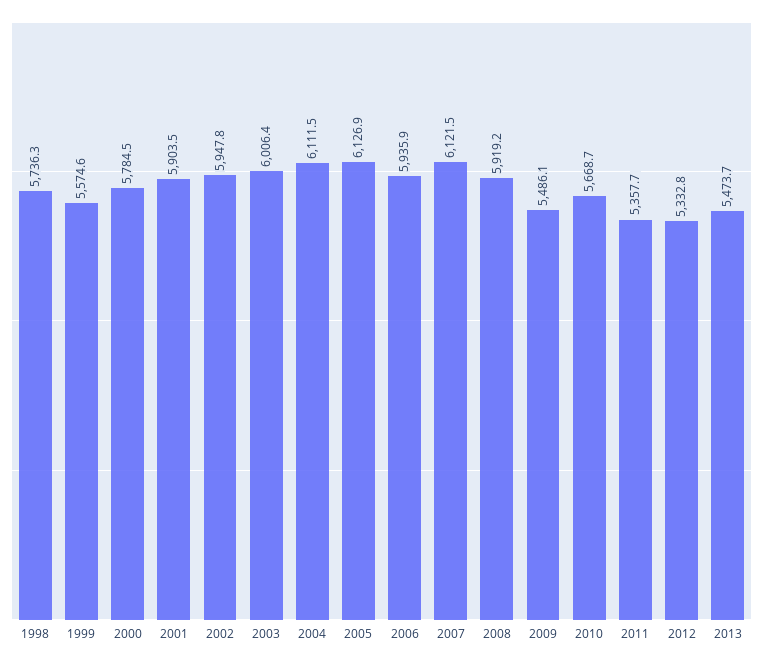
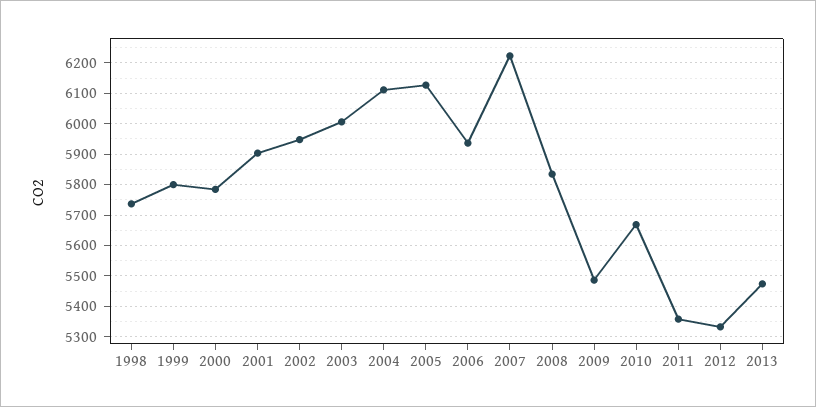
1999: 5574.6 -> 5800
2007: 6121.5 -> 6220
2008: 5919.2 -> 5840

